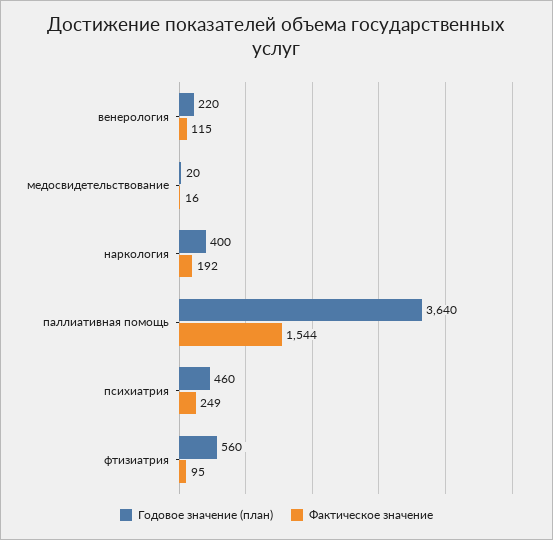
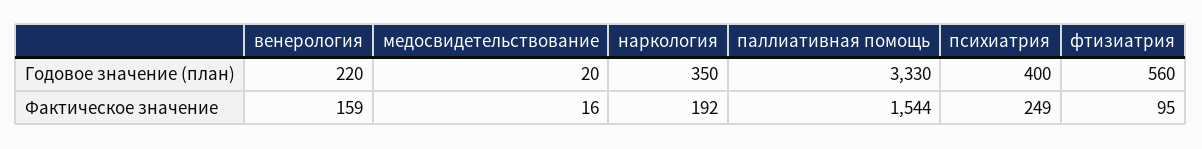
Фактическое значение, венерология: 115 -> 159
Годовое значение (план), наркология: 400 -> 350
Годовое значение (план), паллиативная помощь: 3640 -> 3330
Годовое значение (план), психиатрия: 460 -> 400

